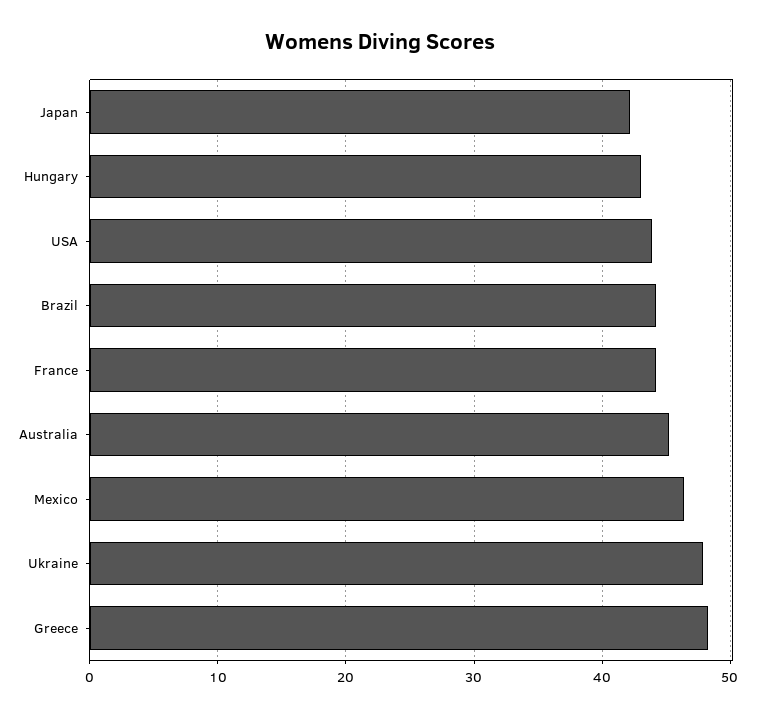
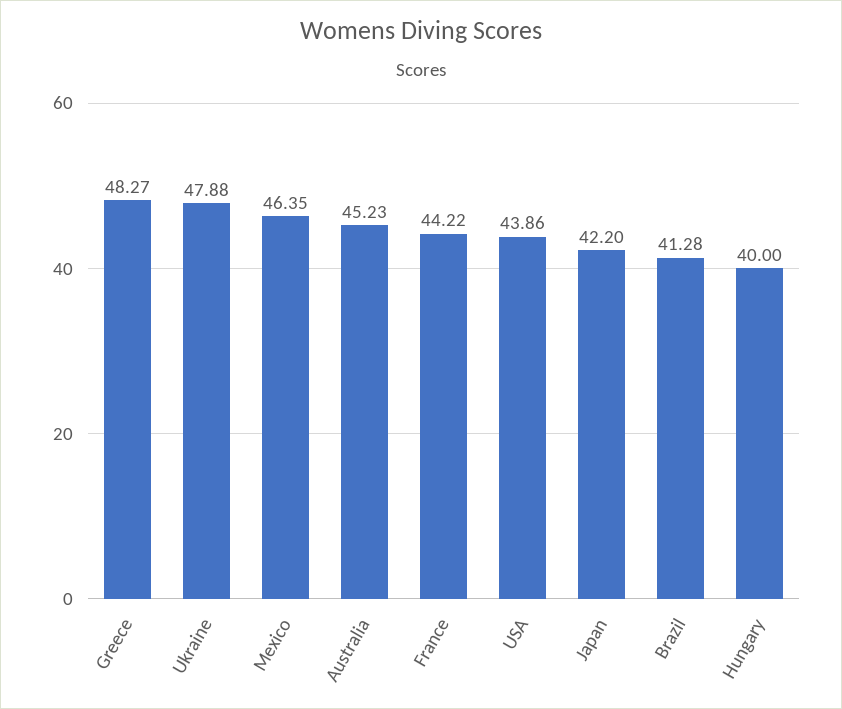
Hungary: 43 -> 40
Brazil: 44 -> 41.28

